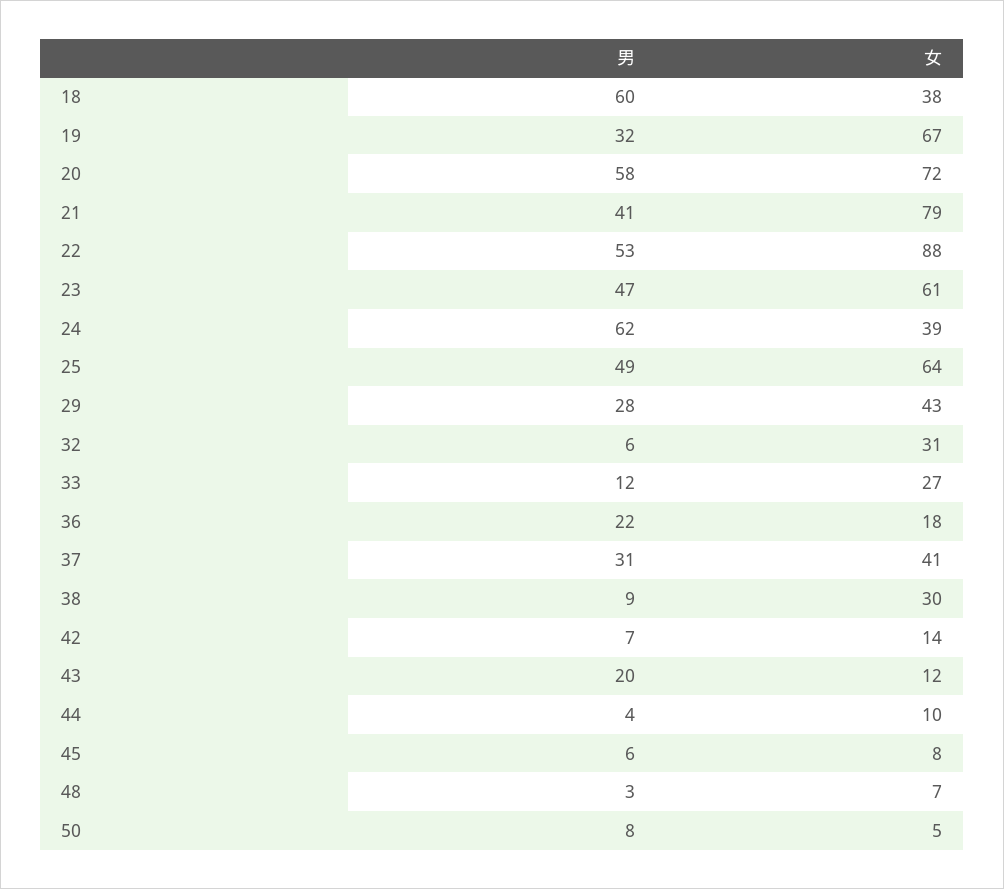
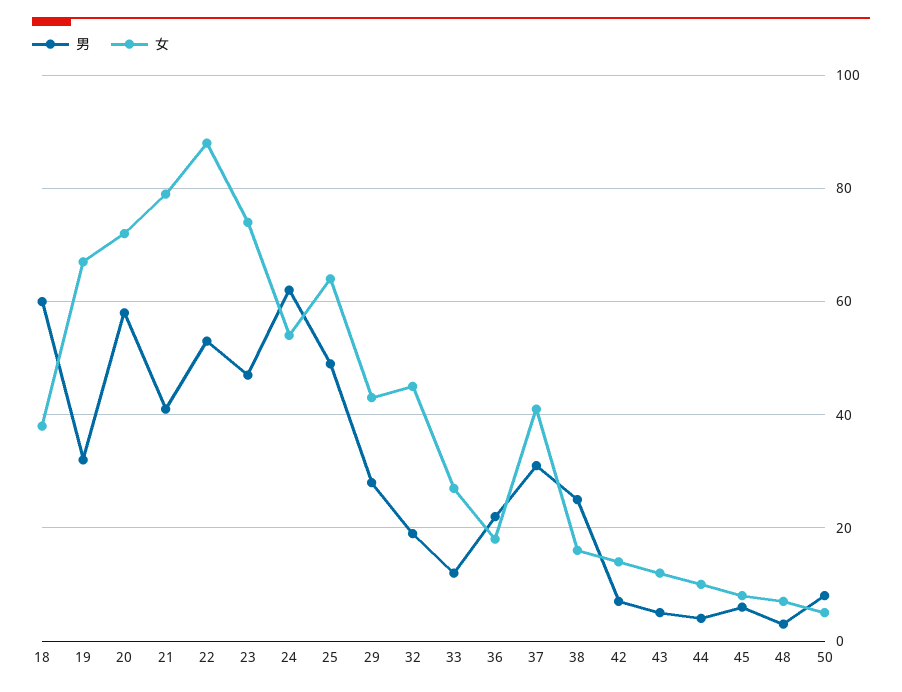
女, 23: 61 -> 75
女, 24: 39 -> 55
男, 32: 6 -> 20
女, 32: 31 -> 45
男, 38: 9 -> 25
女, 38: 30 -> 15
男, 43: 20 -> 5

